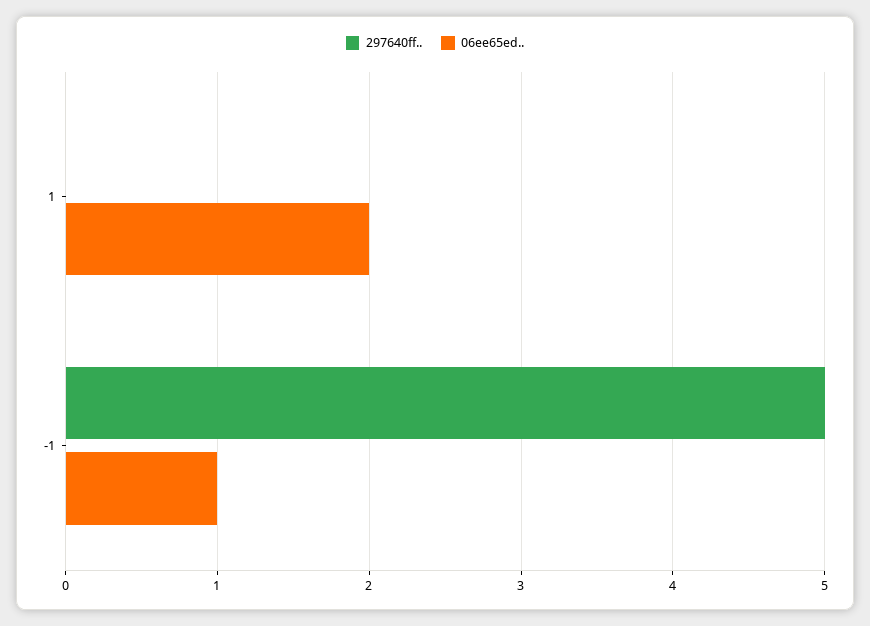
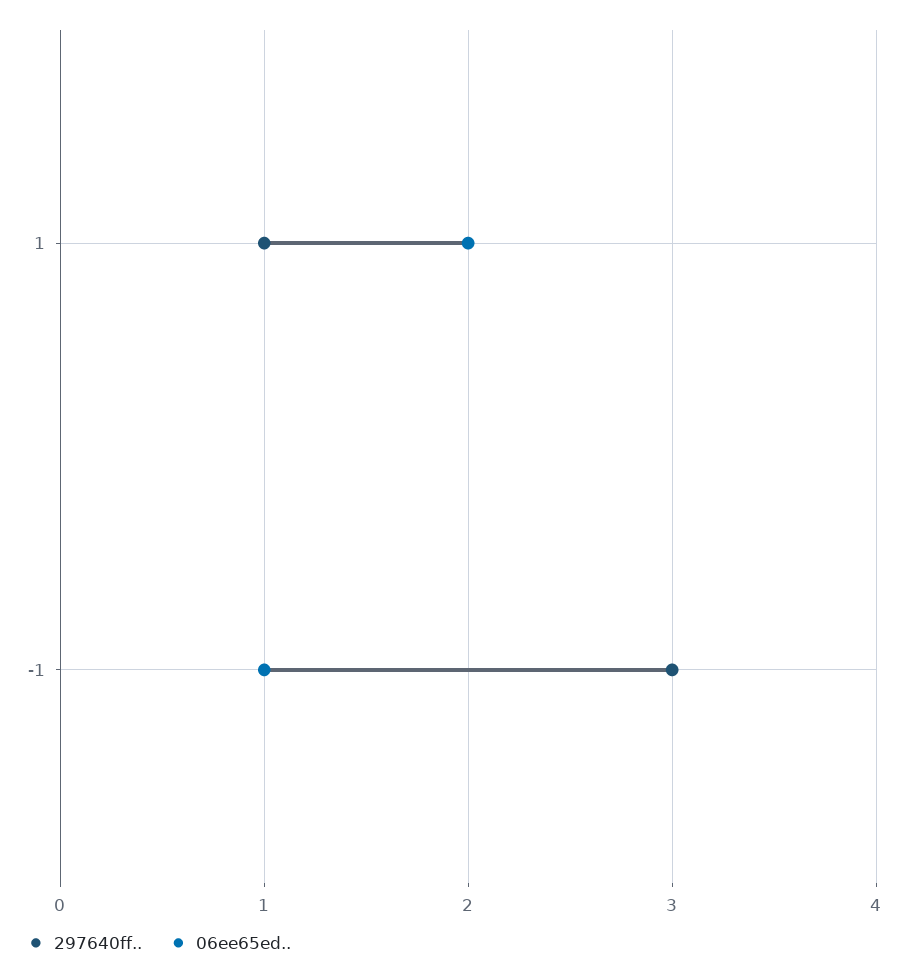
297640ff.., 1: 0 -> 1
297640ff.., -1: 5 -> 3

